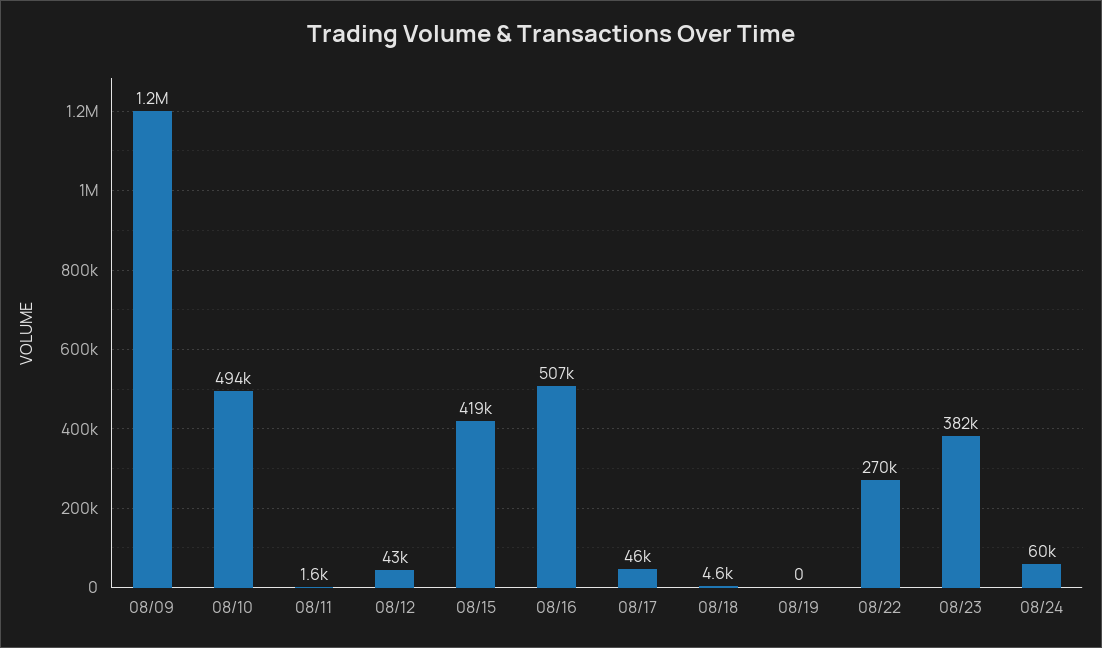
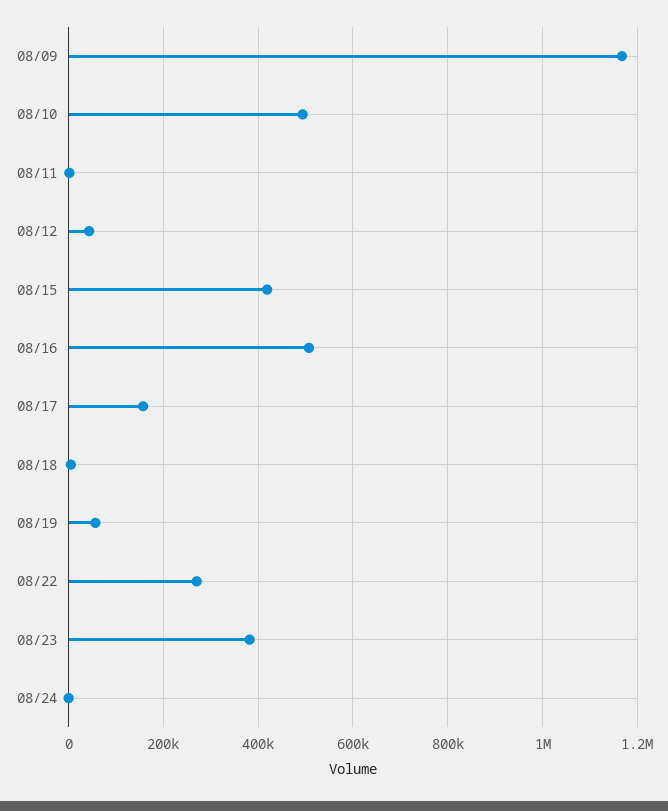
08/17: 46000 -> 160000
08/19: 0 -> 60000
08/24: 60000 -> 0

